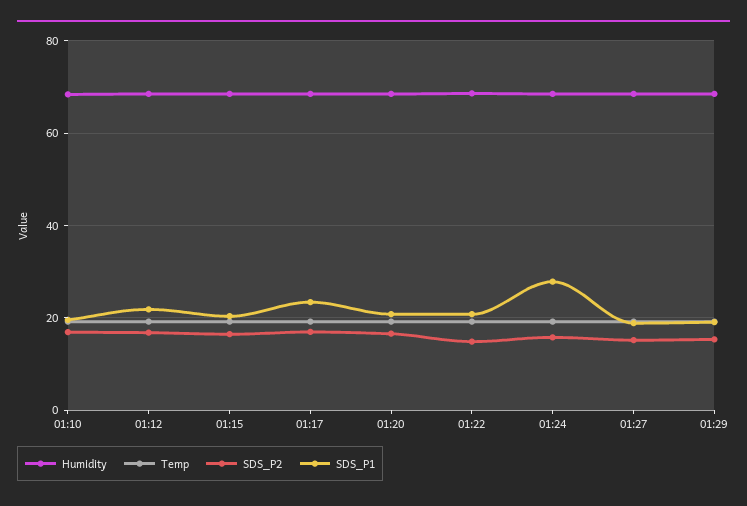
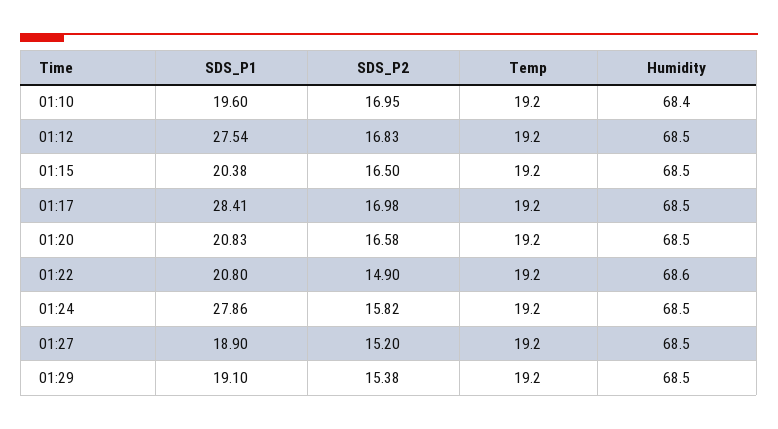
SDS_P1, 01:12: 22 -> 27.54
SDS_P1, 01:17: 24 -> 28.41

